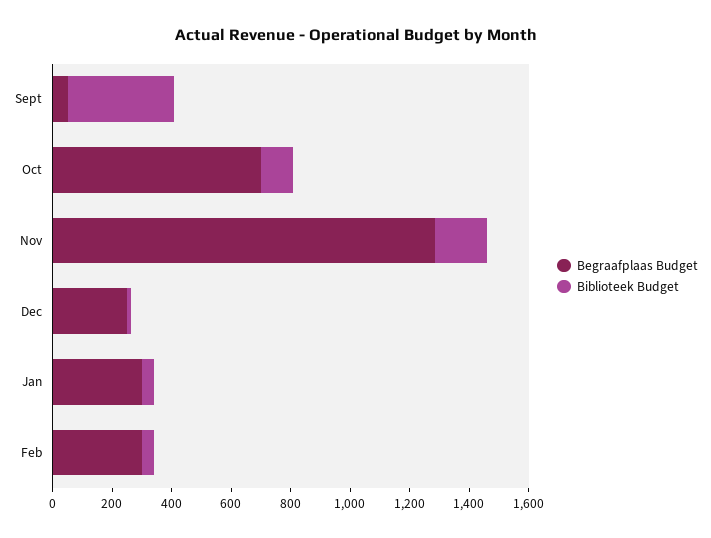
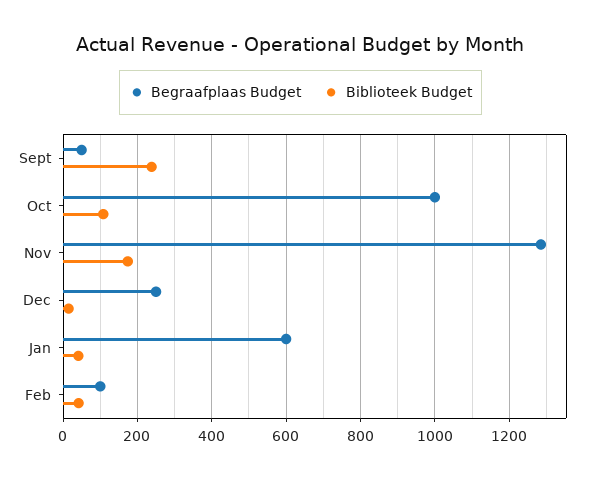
Biblioteek Budget, Sept: 350 -> 240
Begraafplaas Budget, Oct: 700 -> 1000
Begraafplaas Budget, Jan: 300 -> 600
Begraafplaas Budget, Feb: 300 -> 100

